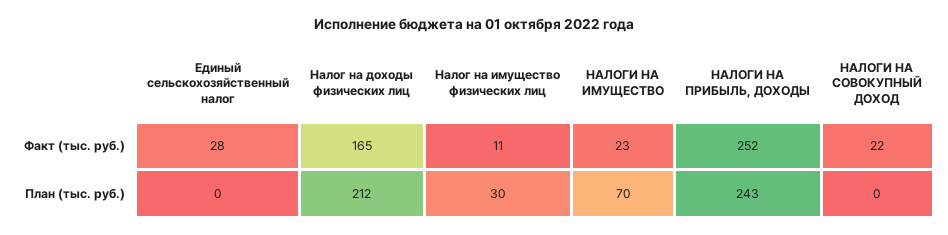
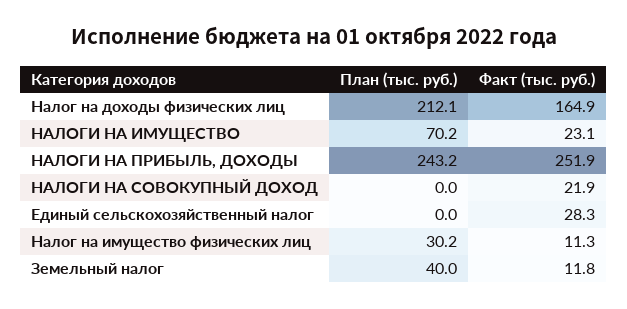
Земельный налог, План (тыс. руб.): none -> 40
Земельный налог, Факт (тыс. руб.): none -> 11.8

